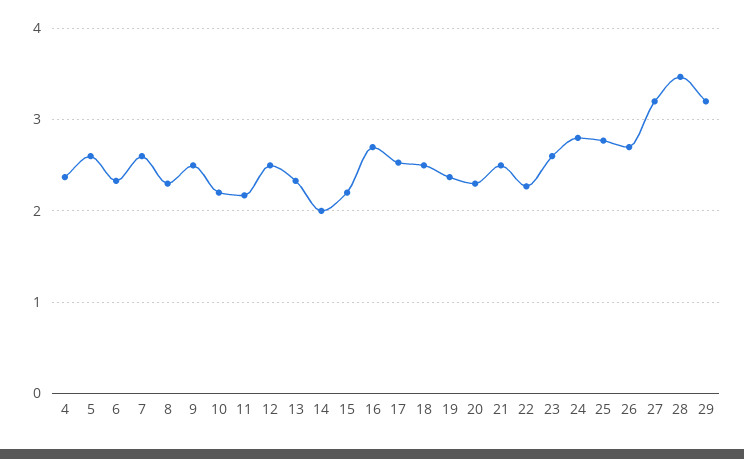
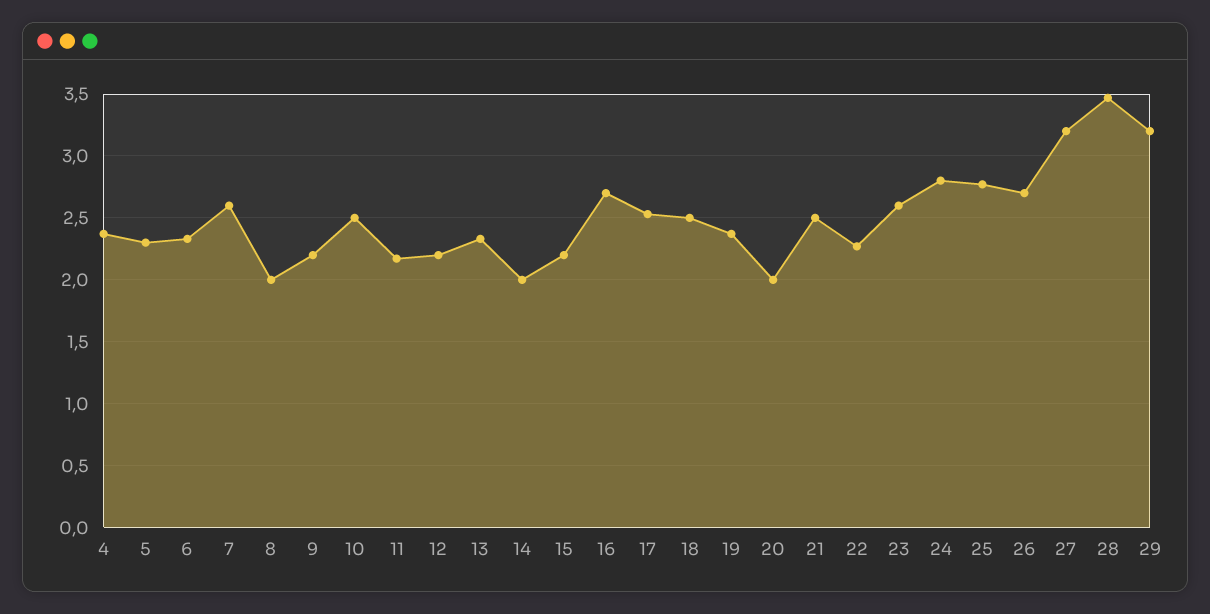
5: 2.6 -> 2.3
8: 2.3 -> 2
9: 2.5 -> 2.2
10: 2.2 -> 2.5
12: 2.5 -> 2.2
20: 2.3 -> 2

